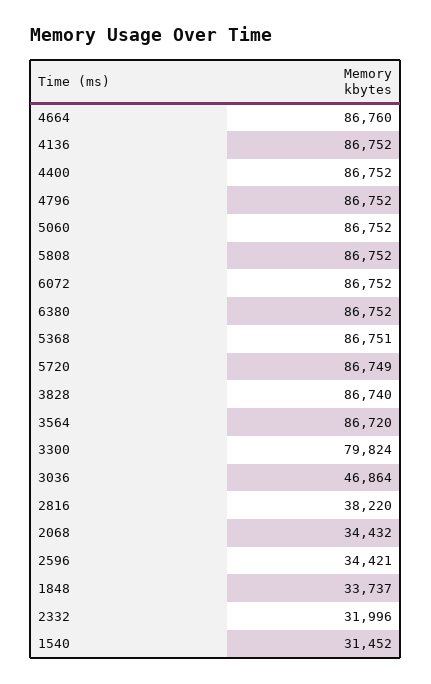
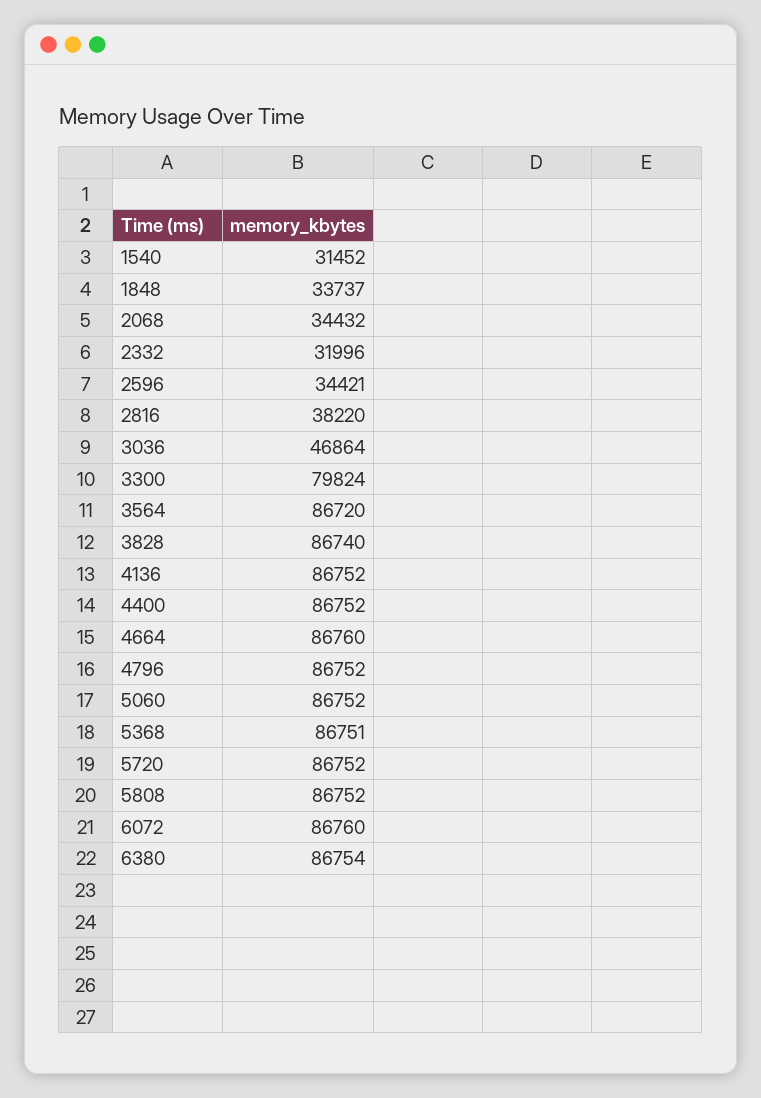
6072: 86752 -> 86760
6380: 86752 -> 86754
5720: 86749 -> 86752

